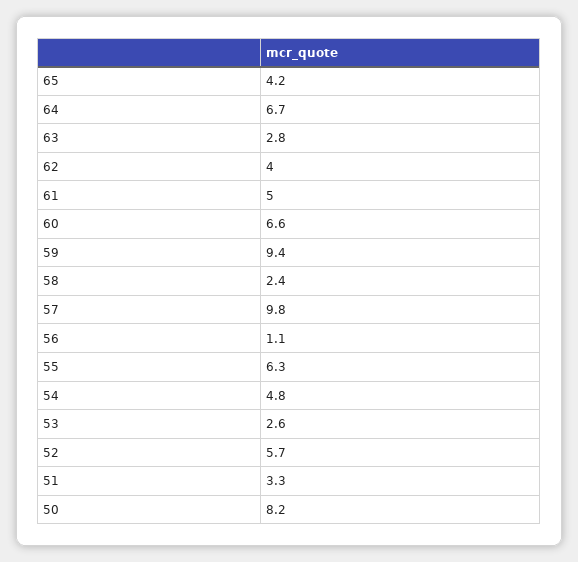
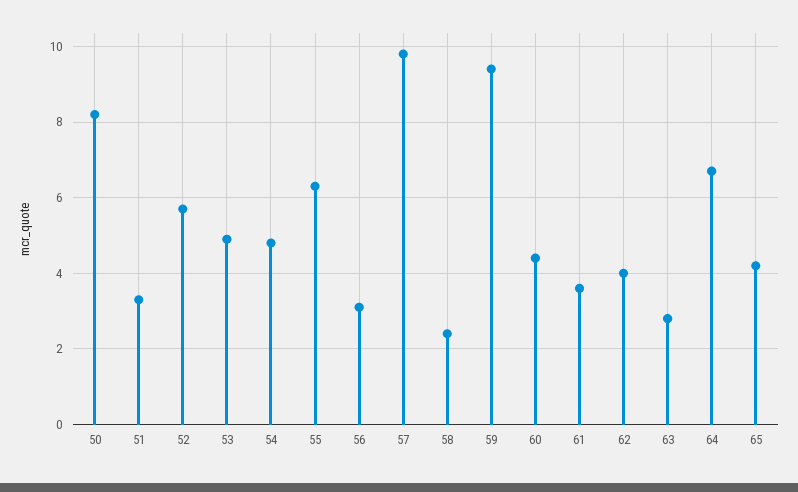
61: 5 -> 3.5
60: 6.6 -> 4.5
56: 1.1 -> 3
53: 2.6 -> 5

